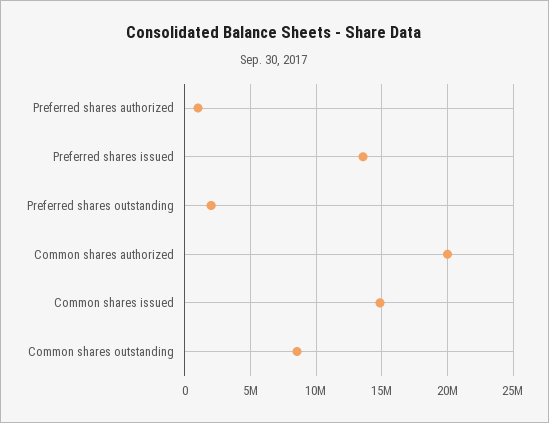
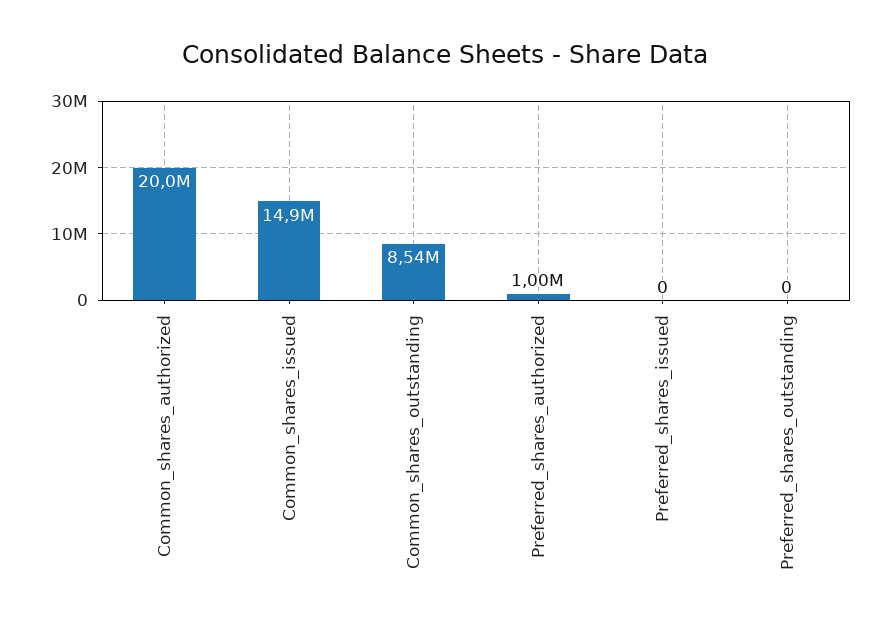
Preferred shares issued: 13500000 -> 0
Preferred shares outstanding: 2000000 -> 0

